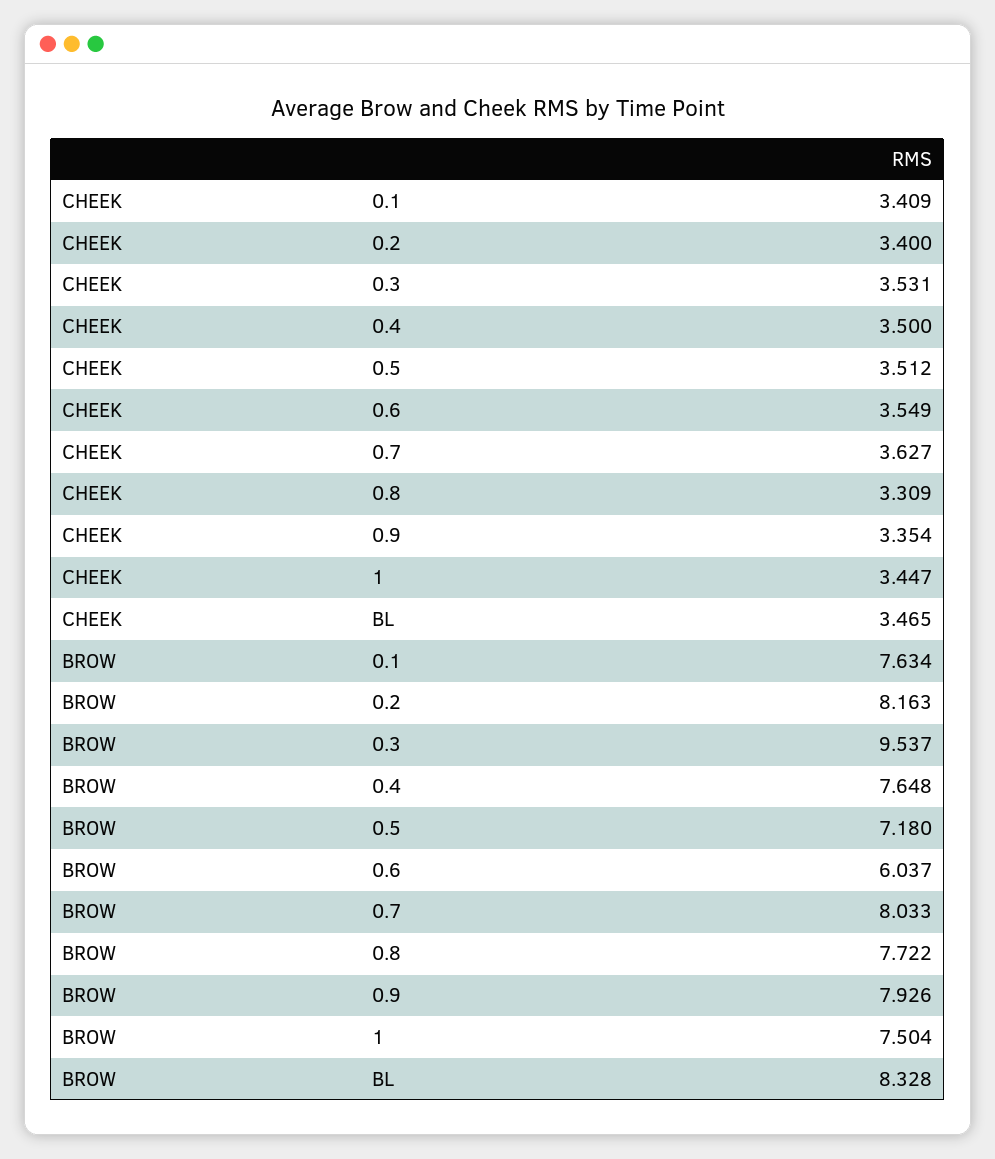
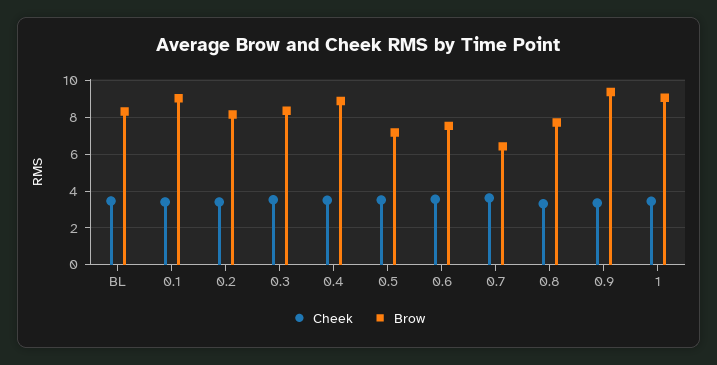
BROW, 0.1: 7.634 -> 9
BROW, 0.3: 9.537 -> 8.5
BROW, 0.4: 7.648 -> 9
BROW, 0.6: 6.037 -> 7.5
BROW, 0.7: 8.033 -> 6.5
BROW, 0.9: 7.926 -> 9.5
BROW, 1: 7.504 -> 9

